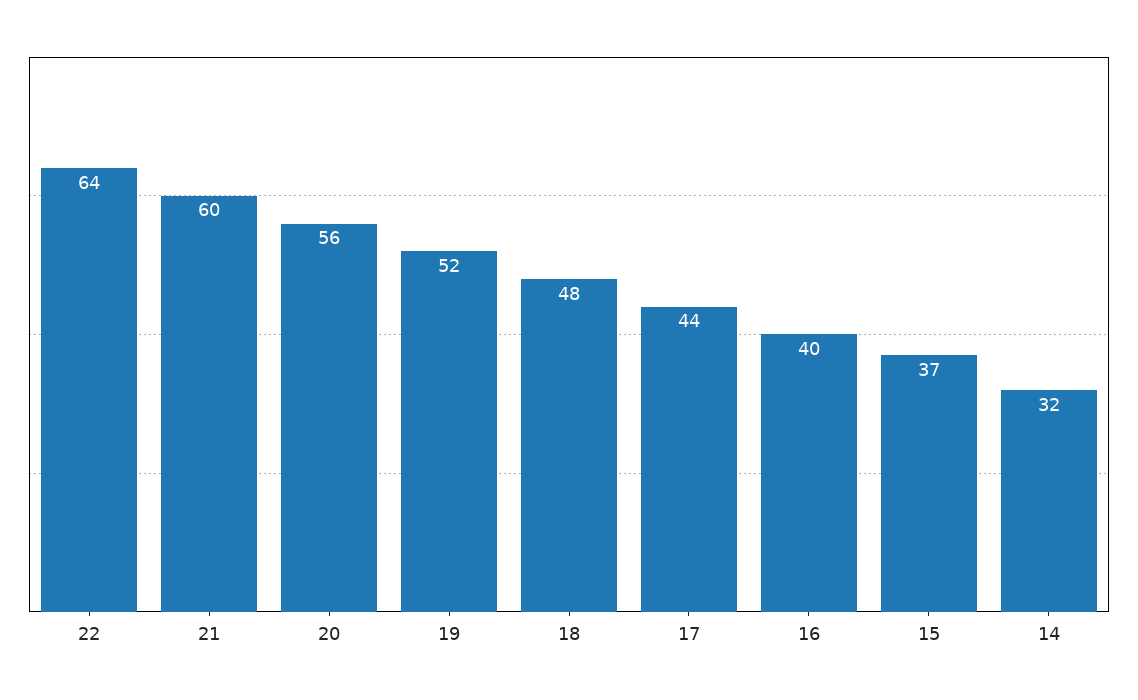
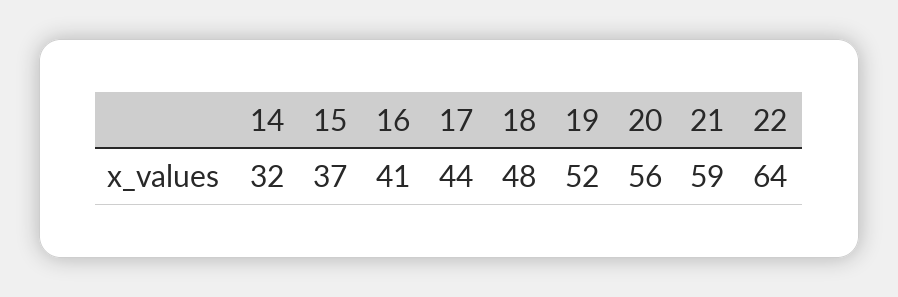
21: 60 -> 59
16: 40 -> 41

